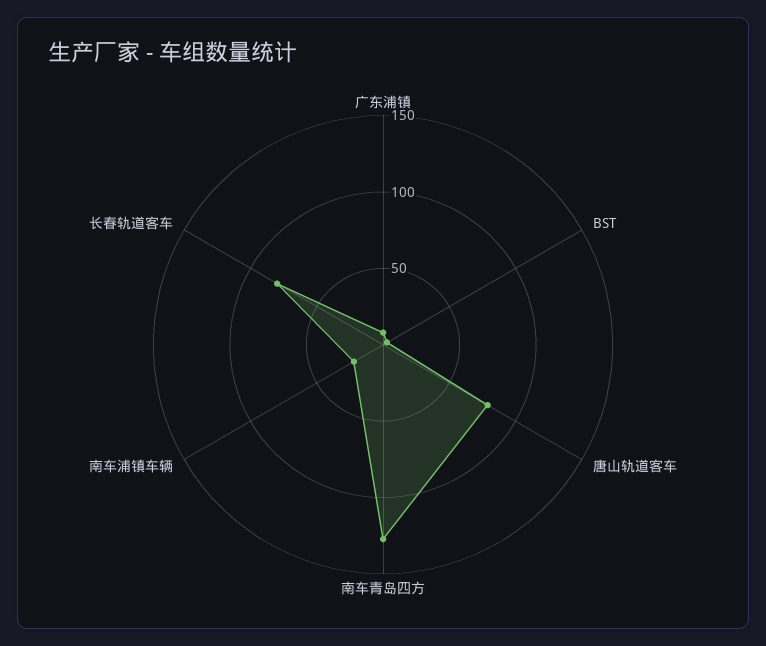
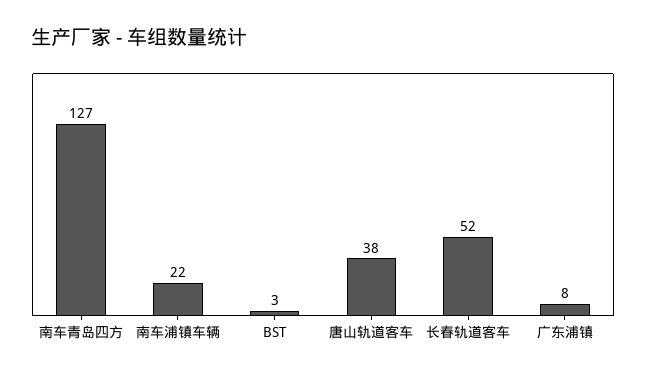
唐山轨道客车: 80 -> 38
长春轨道客车: 80 -> 52

